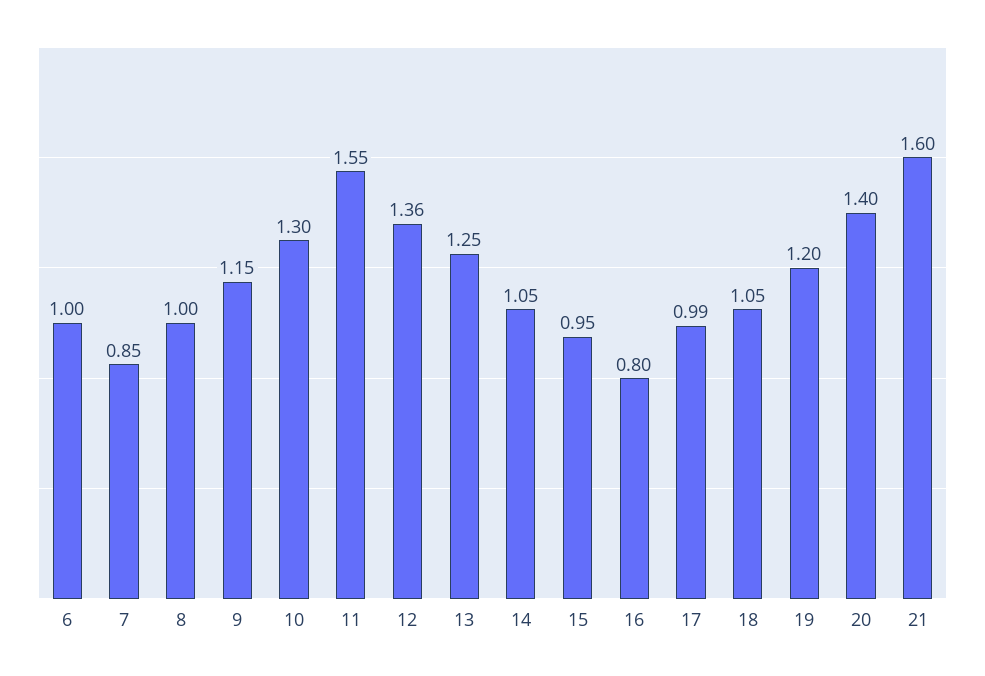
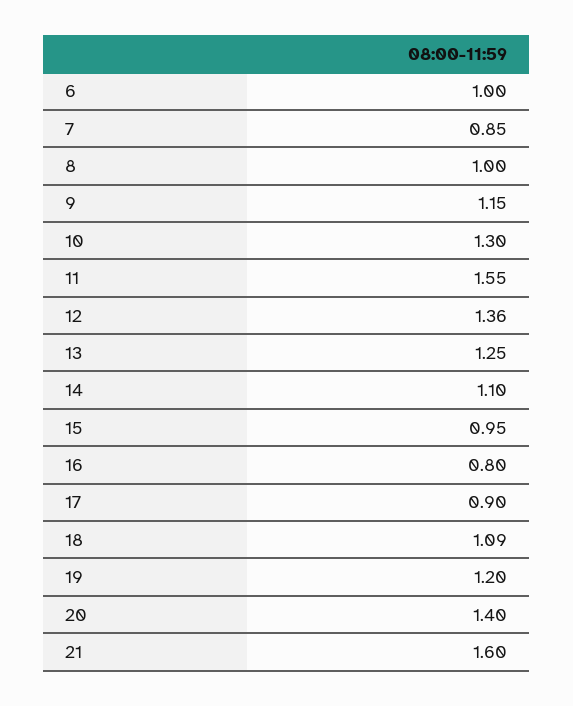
14: 1.05 -> 1.1
17: 0.99 -> 0.9
18: 1.05 -> 1.09

